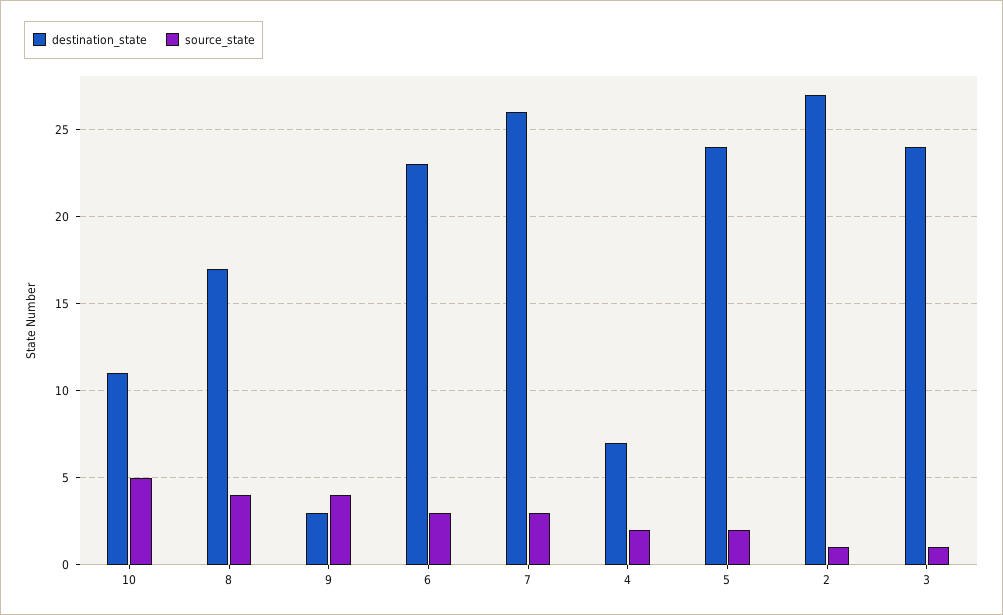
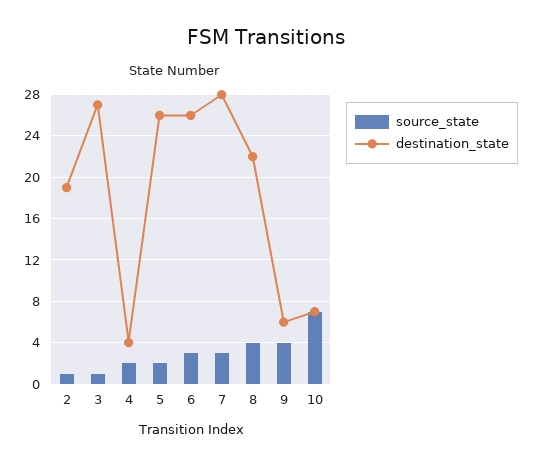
destination_state, 10: 11 -> 7
source_state, 10: 5 -> 7
destination_state, 8: 17 -> 22
destination_state, 9: 3 -> 6
destination_state, 6: 23 -> 26
destination_state, 7: 26 -> 28
destination_state, 4: 7 -> 4
destination_state, 5: 24 -> 26
destination_state, 2: 27 -> 19
destination_state, 3: 24 -> 27

